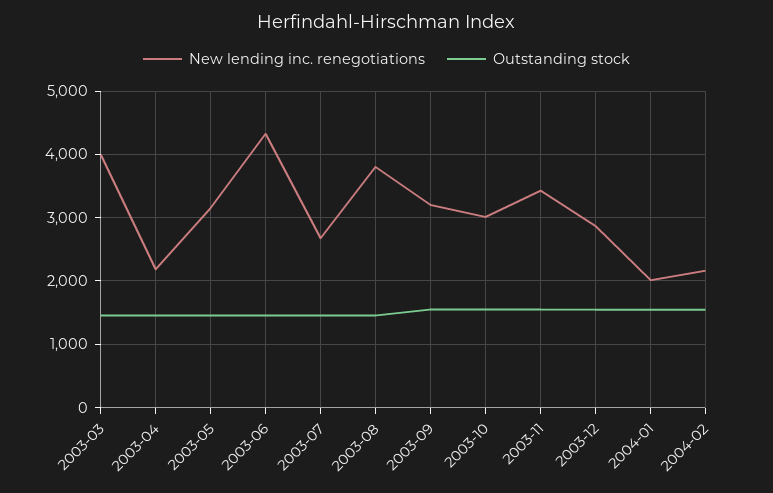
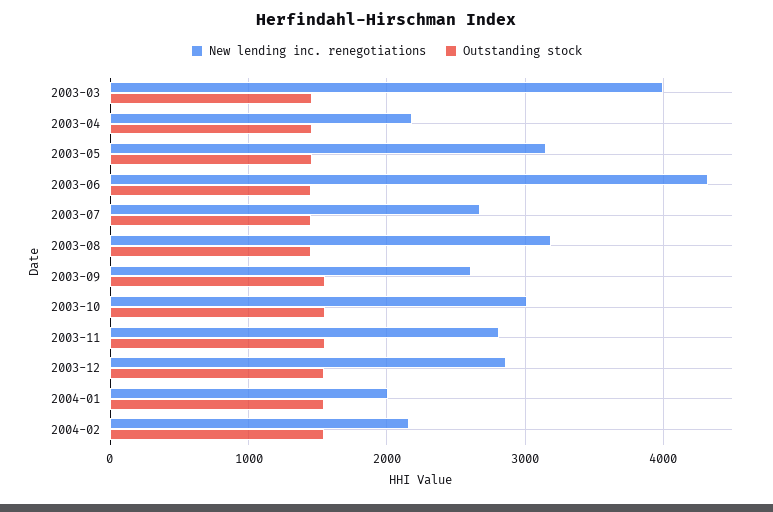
New lending inc. renegotiations, 2003-08: 3800 -> 3200
New lending inc. renegotiations, 2003-09: 3200 -> 2600
New lending inc. renegotiations, 2003-11: 3400 -> 2800

